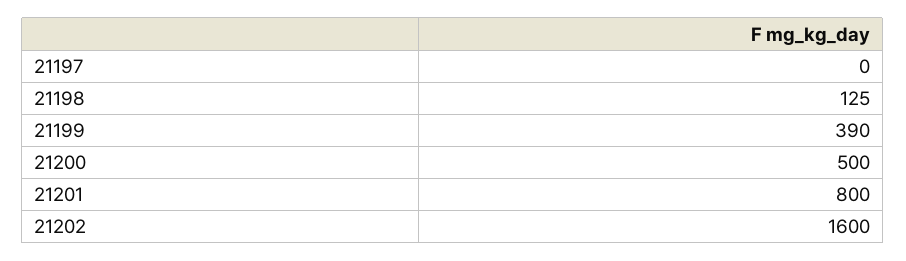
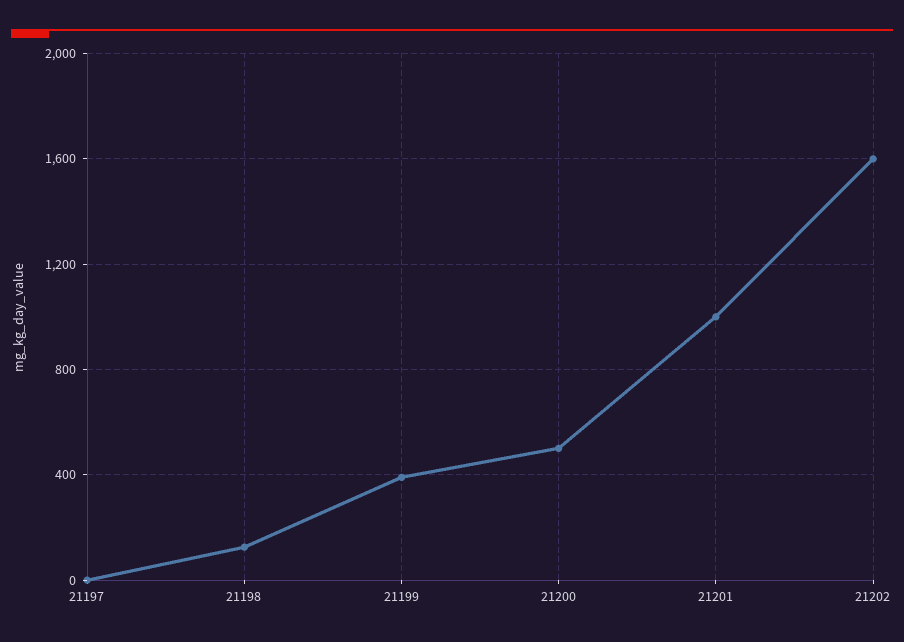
21201: 800 -> 1000

